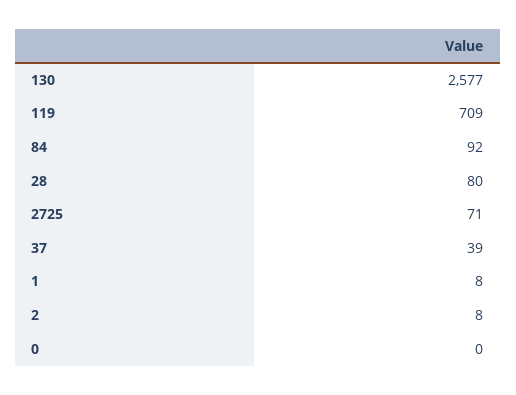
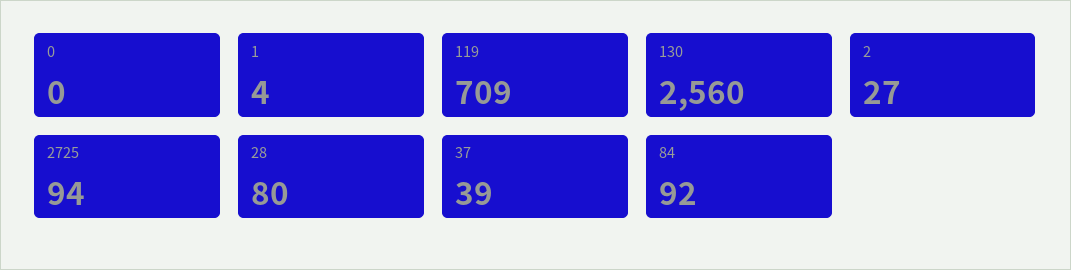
130: 2577 -> 2560
2725: 71 -> 94
1: 8 -> 4
2: 8 -> 27

